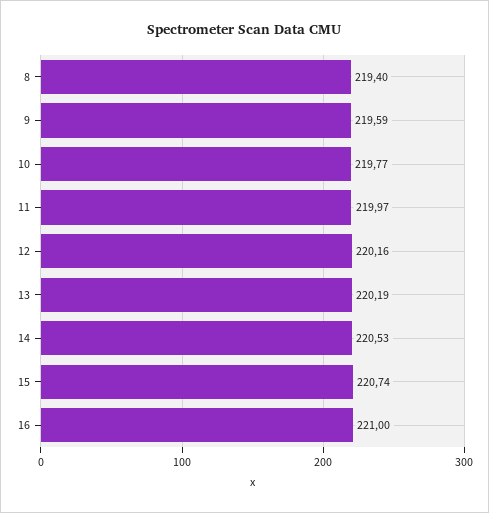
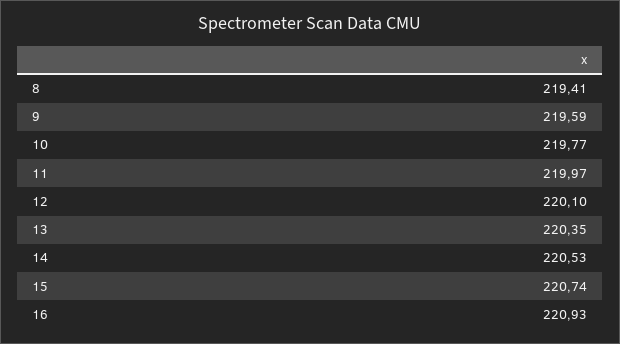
8: 219.4 -> 219.41
12: 220.16 -> 220.1
13: 220.19 -> 220.35
16: 221 -> 220.93

